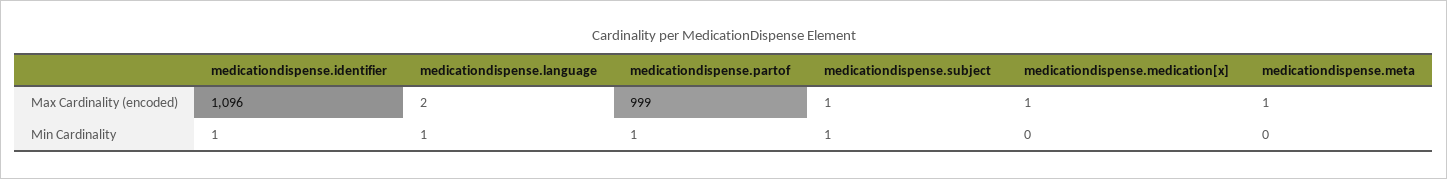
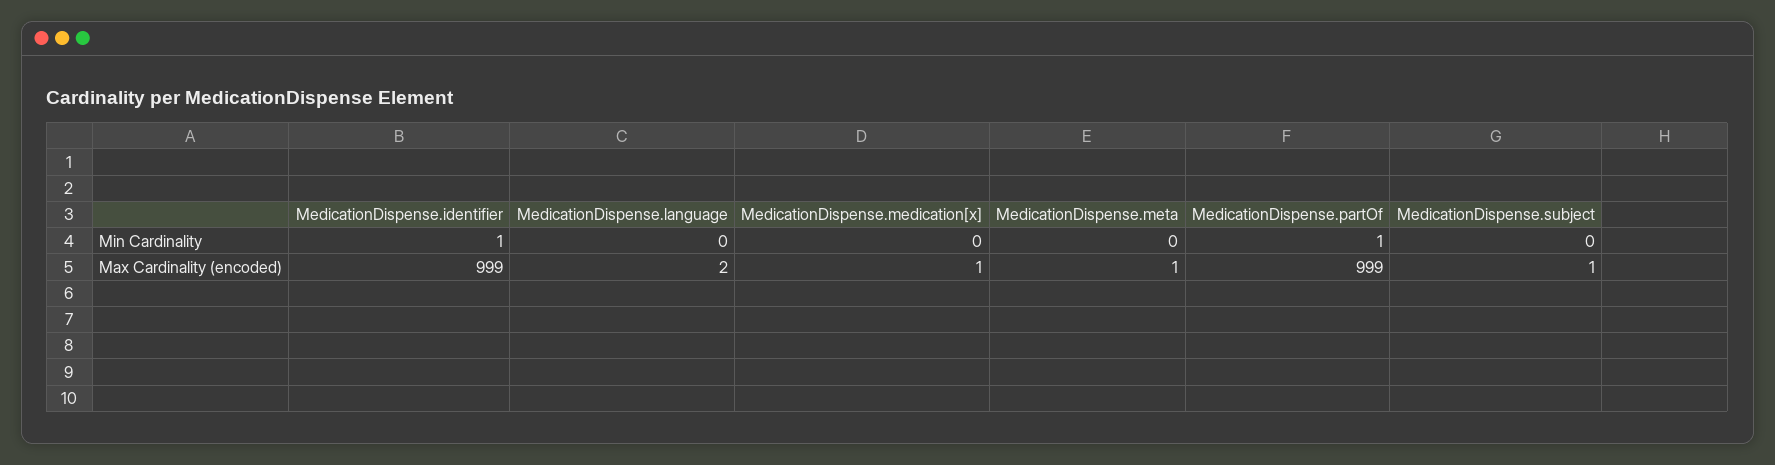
medicationdispense.identifier, Max Cardinality (encoded): 1096 -> 999
medicationdispense.language, Min Cardinality: 1 -> 0
medicationdispense.subject, Min Cardinality: 1 -> 0

